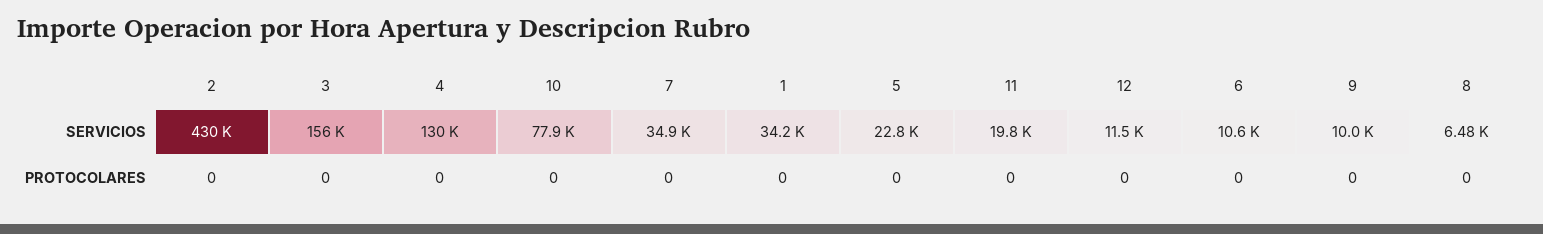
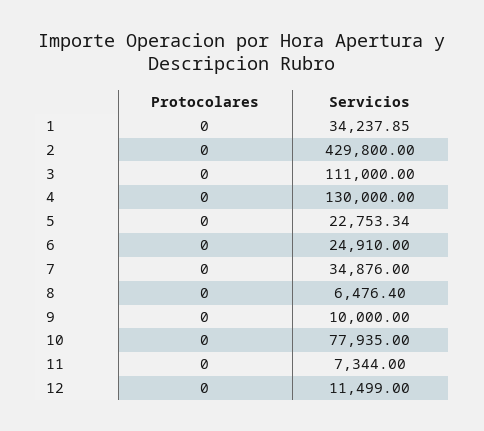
3, SERVICIOS: 156000 -> 111000
11, SERVICIOS: 19800 -> 7344
6, SERVICIOS: 10600 -> 24910

